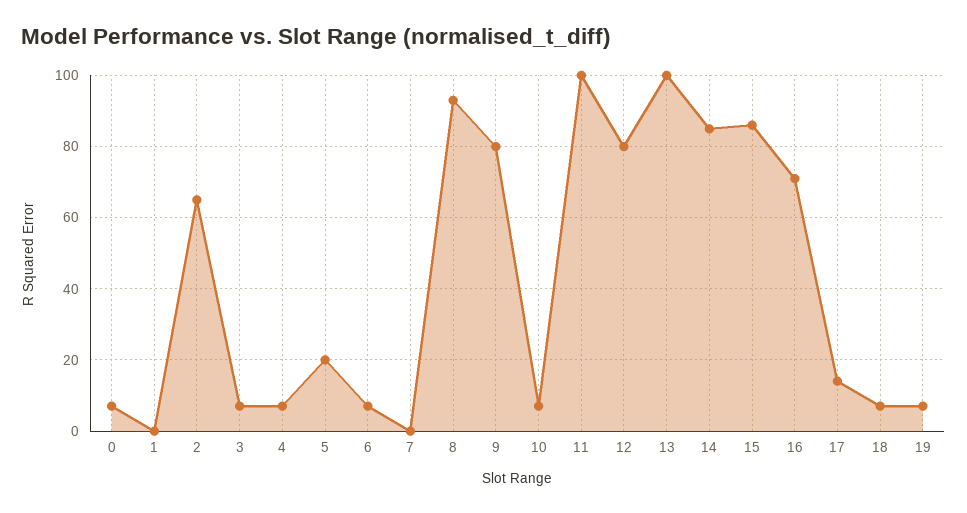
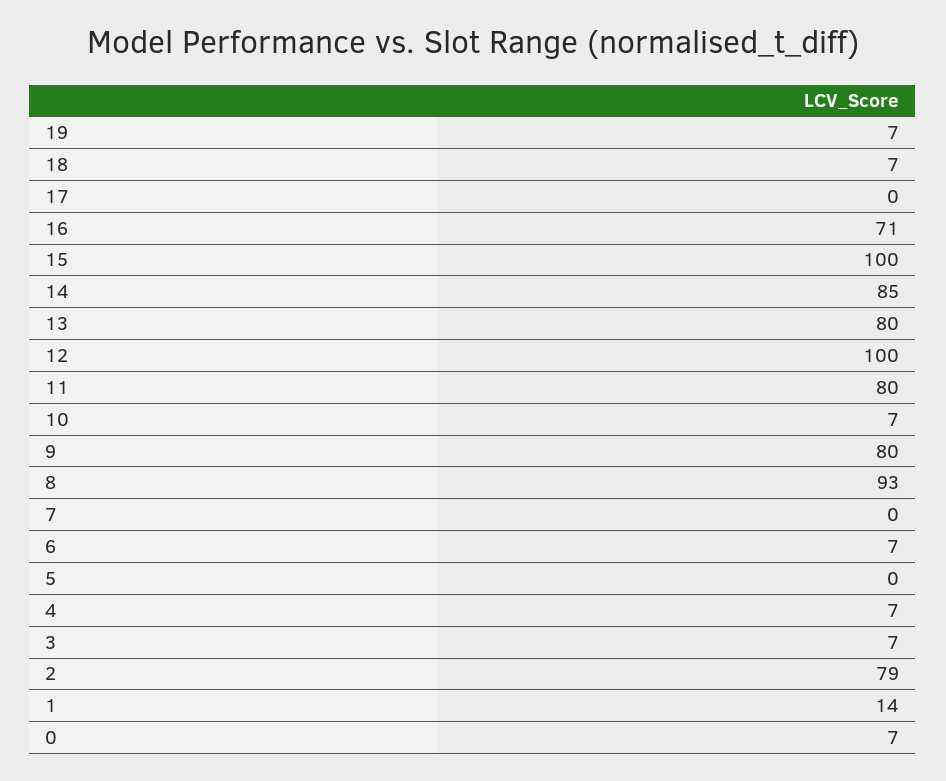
1: 0 -> 14
2: 65 -> 79
5: 20 -> 0
11: 100 -> 80
12: 80 -> 100
13: 100 -> 80
15: 85 -> 100
17: 15 -> 0

